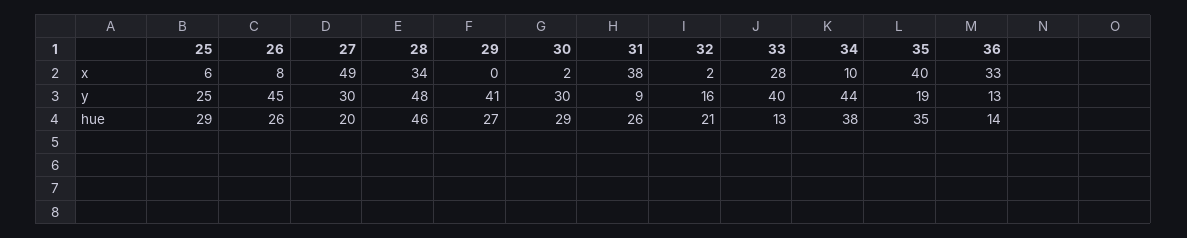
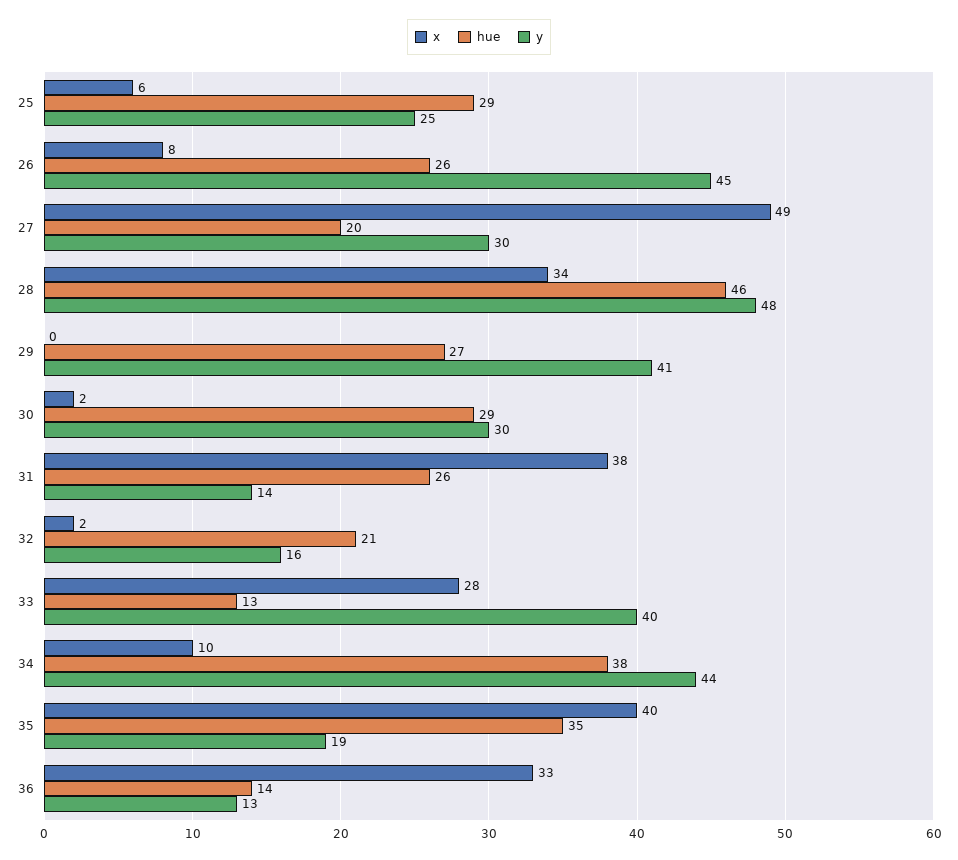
y, 31: 9 -> 14

